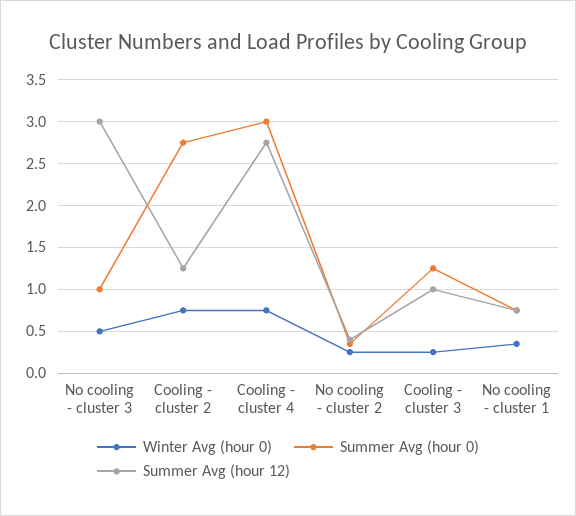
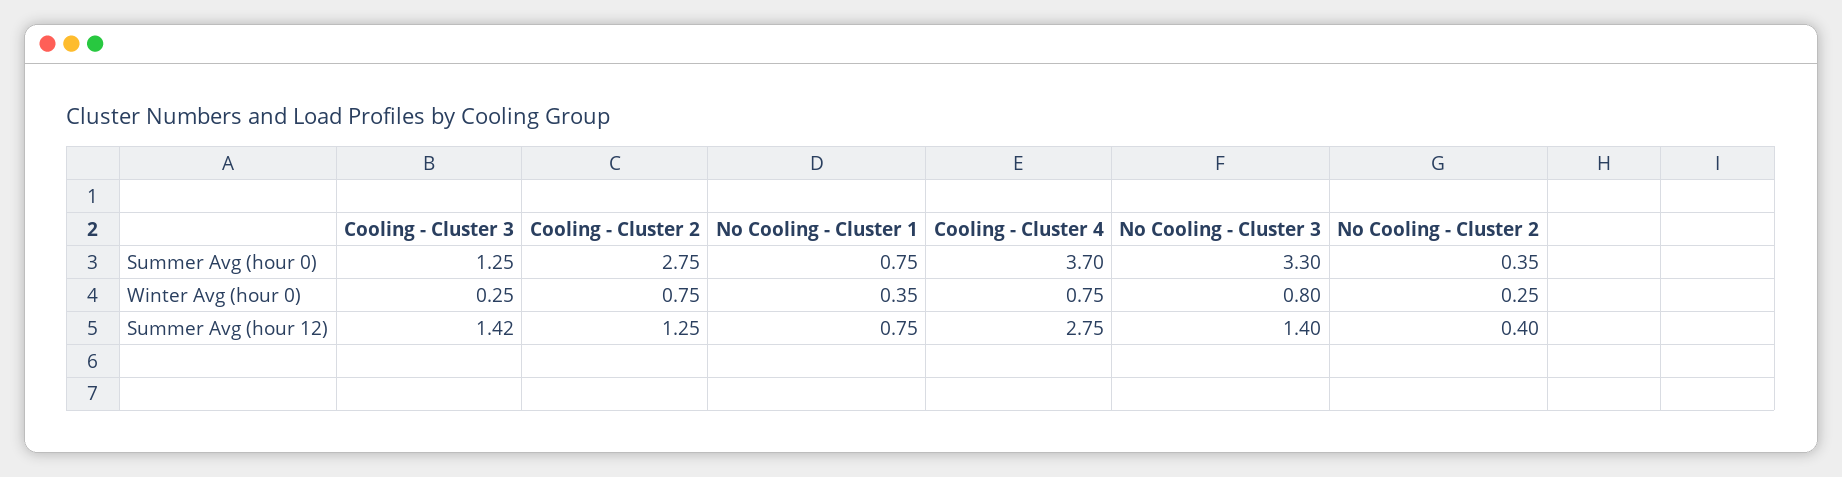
Winter Avg (hour 0), No cooling - cluster 3: 0.5 -> 0.8
Summer Avg (hour 0), No cooling - cluster 3: 1 -> 3.3
Summer Avg (hour 12), No cooling - cluster 3: 3 -> 1.4
Summer Avg (hour 0), Cooling - cluster 4: 3 -> 3.7
Summer Avg (hour 12), Cooling - cluster 3: 1 -> 1.42

